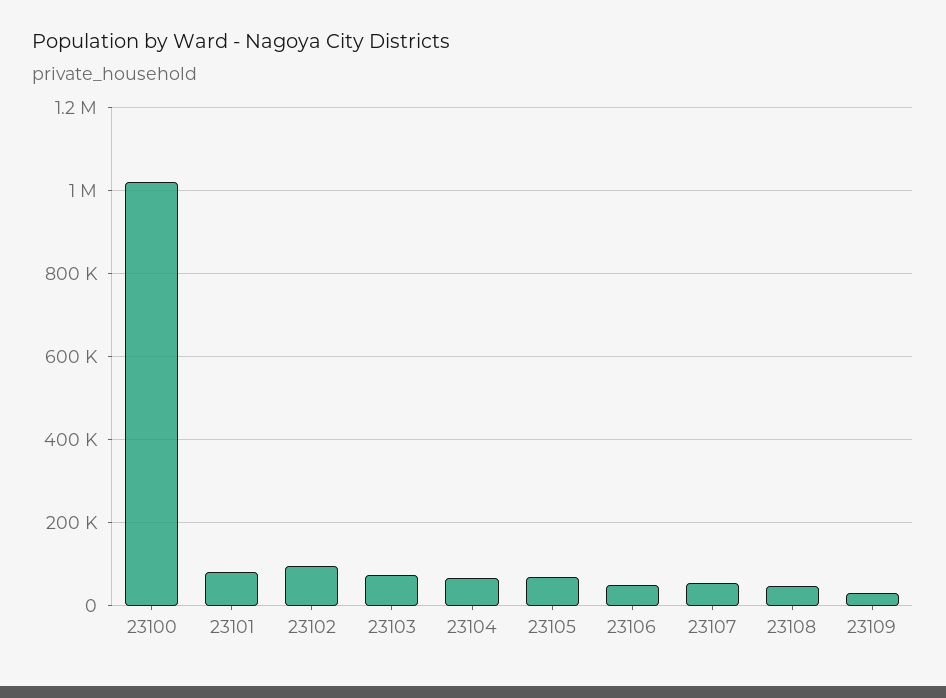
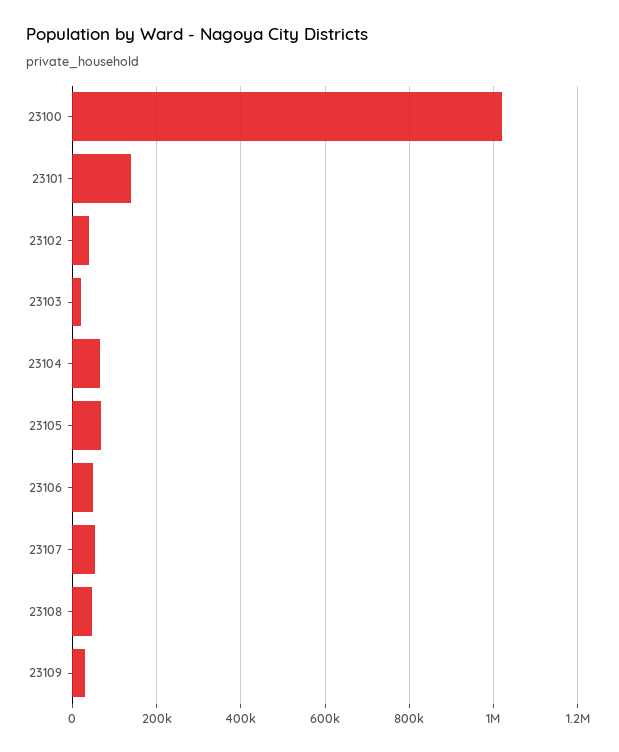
23101: 80000 -> 140000
23102: 100000 -> 40000
23103: 80000 -> 20000

